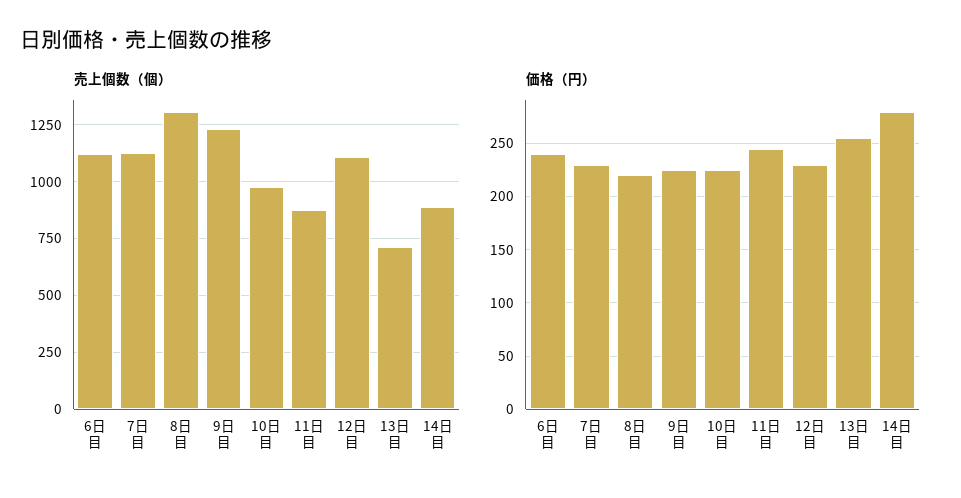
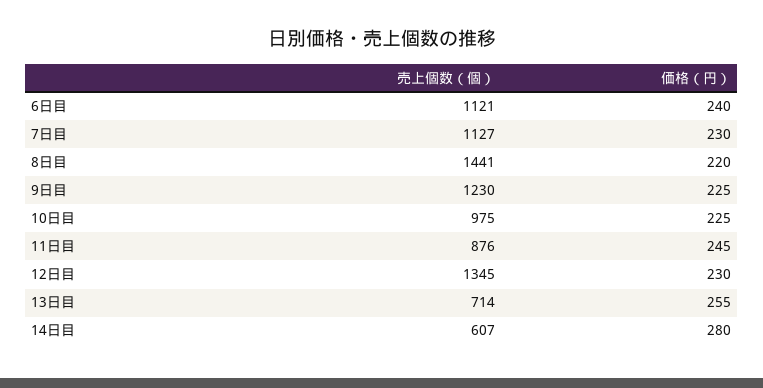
売上個数（個）, 8日目: 1300 -> 1441
売上個数（個）, 12日目: 1100 -> 1345
売上個数（個）, 14日目: 900 -> 607

